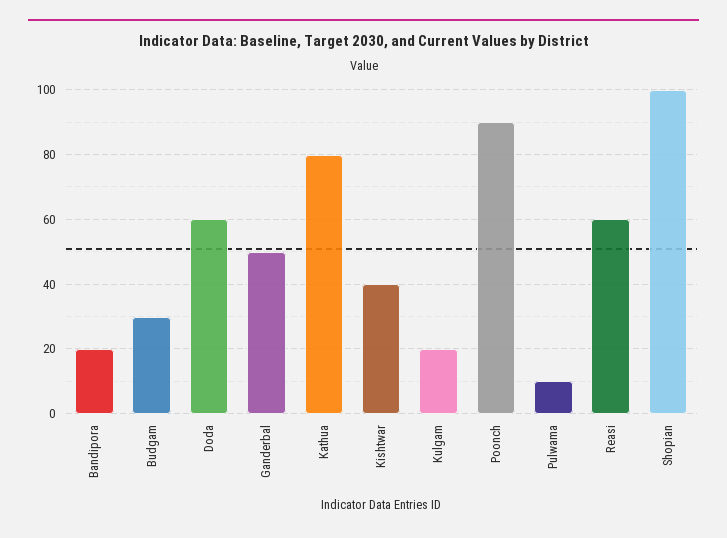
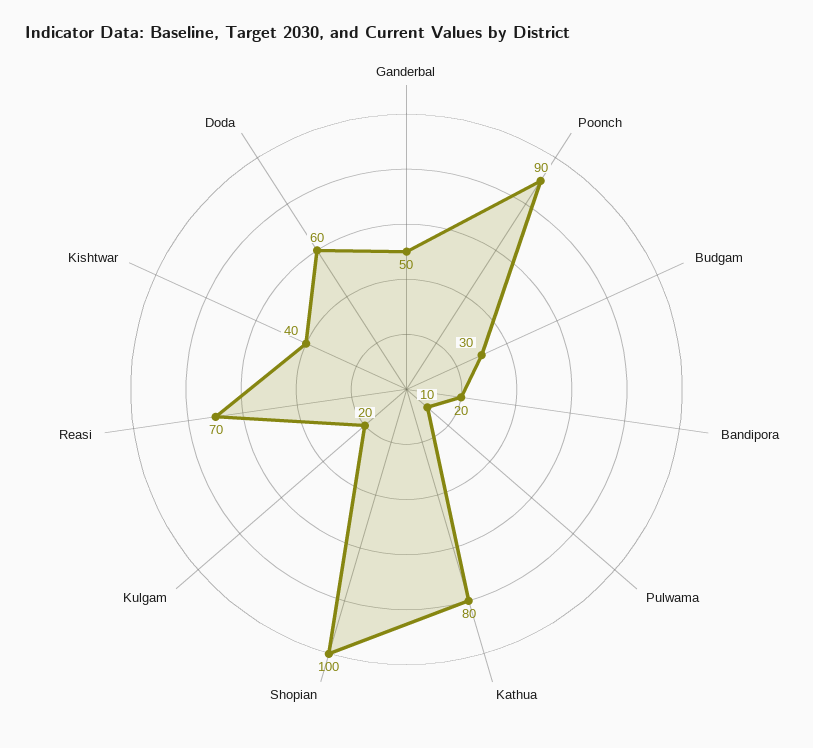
Reasi: 60 -> 70

